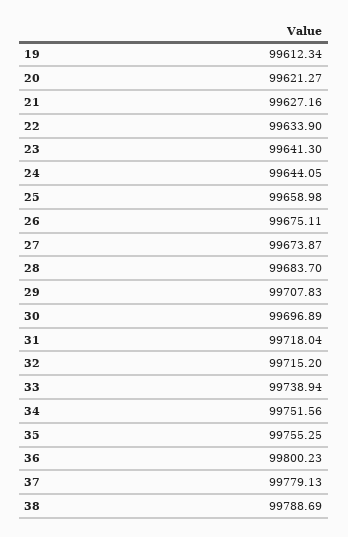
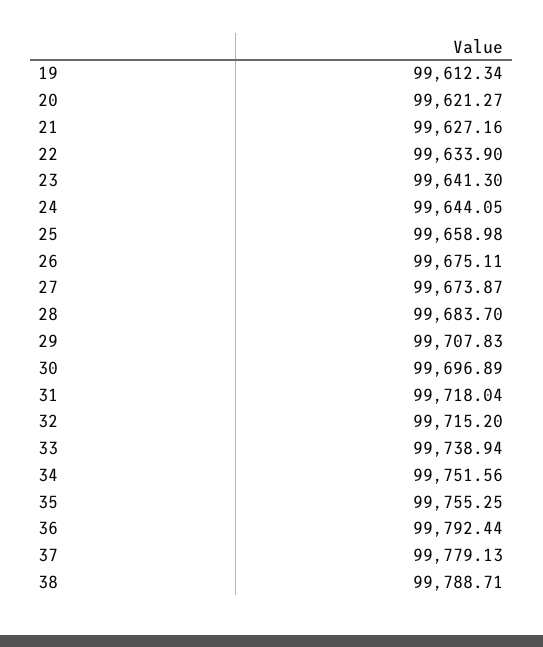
36: 99800.23 -> 99792.44
38: 99788.69 -> 99788.71

